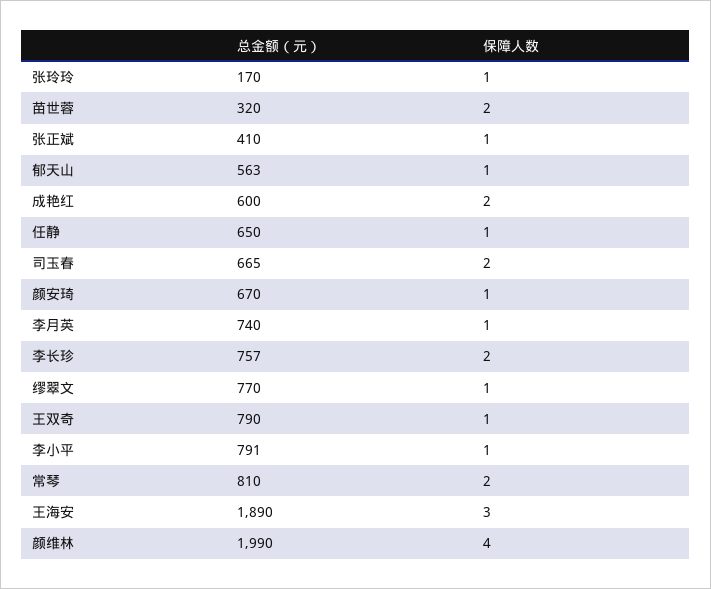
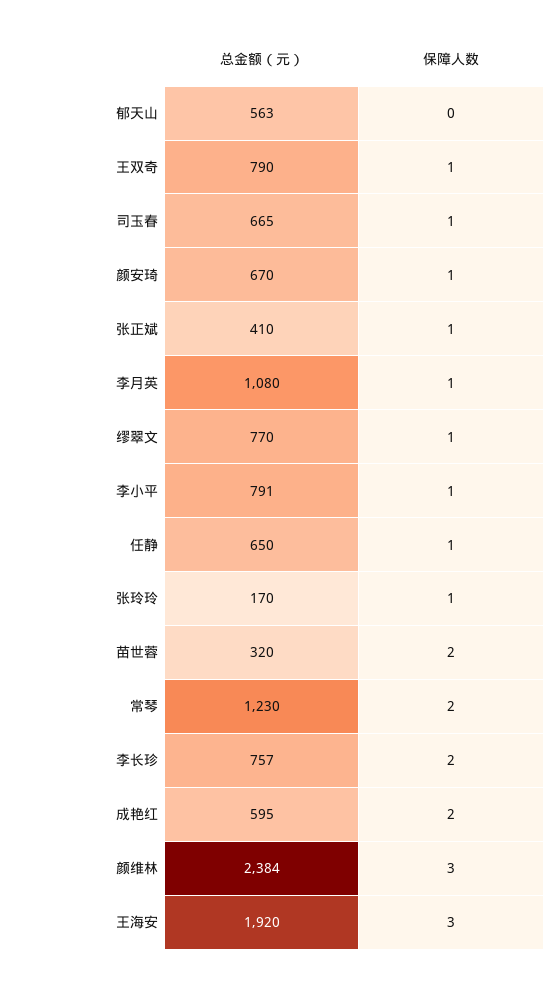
保障人数, 郁天山: 1 -> 0
总金额（元）, 成艳红: 600 -> 595
保障人数, 司玉春: 2 -> 1
总金额（元）, 李月英: 740 -> 1080
总金额（元）, 常琴: 810 -> 1230
总金额（元）, 王海安: 1890 -> 1920
总金额（元）, 颜维林: 1990 -> 2384
保障人数, 颜维林: 4 -> 3

